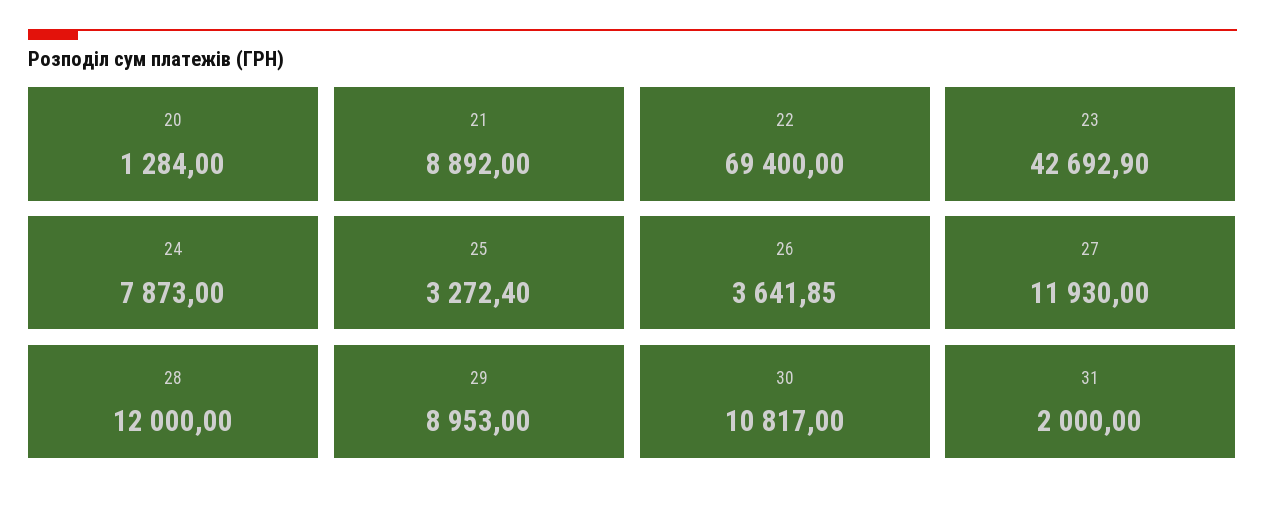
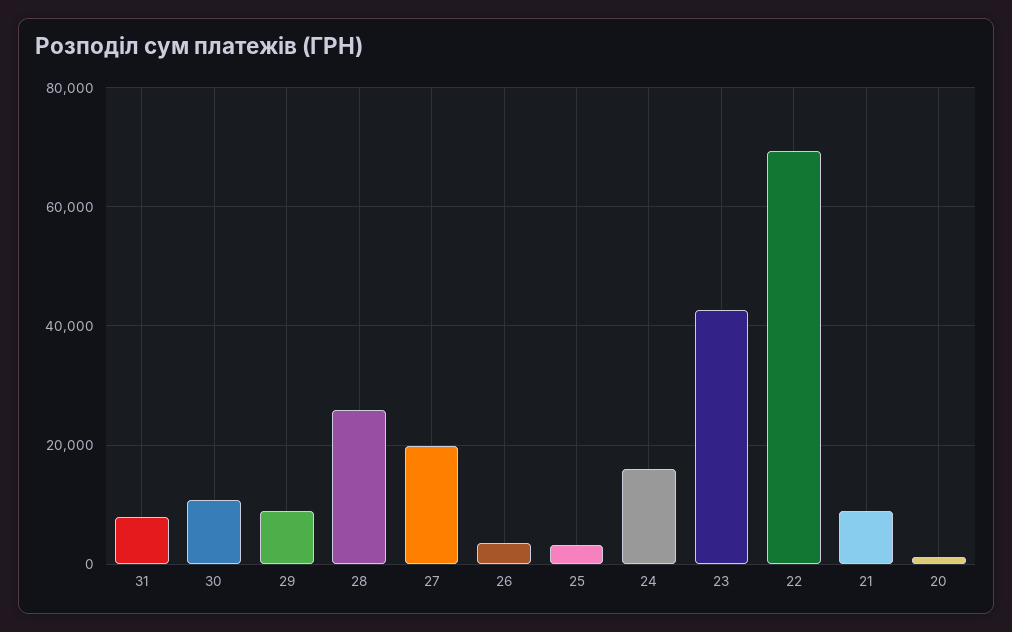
24: 7873 -> 16000
27: 11930 -> 20000
28: 12000 -> 26000
31: 2000 -> 8000

